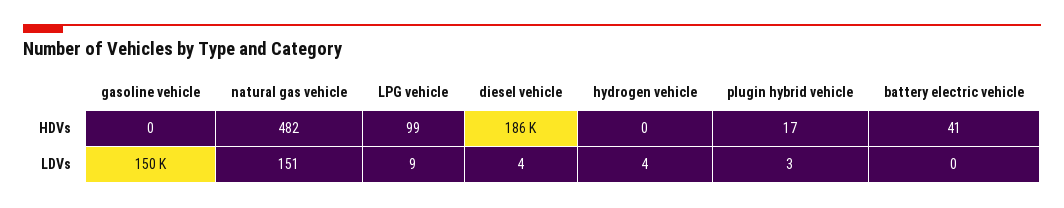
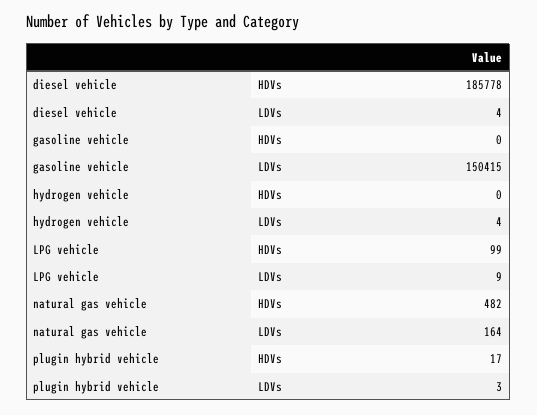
battery electric vehicle, HDVs: 41 -> none
natural gas vehicle, LDVs: 151 -> 164
battery electric vehicle, LDVs: 0 -> none

